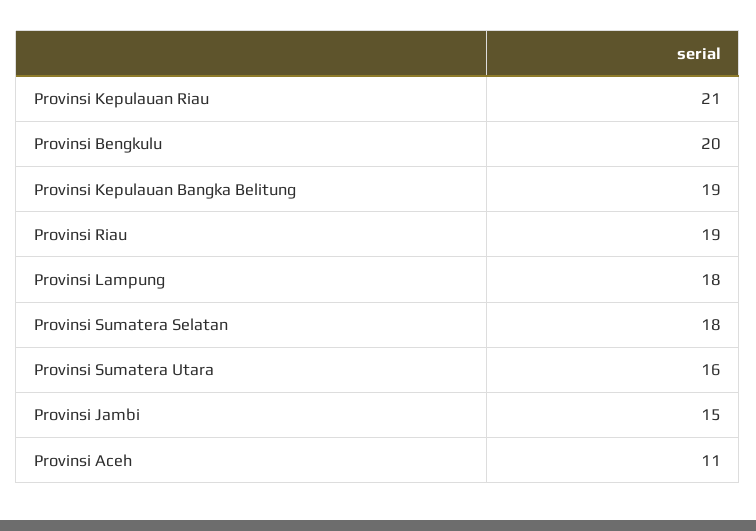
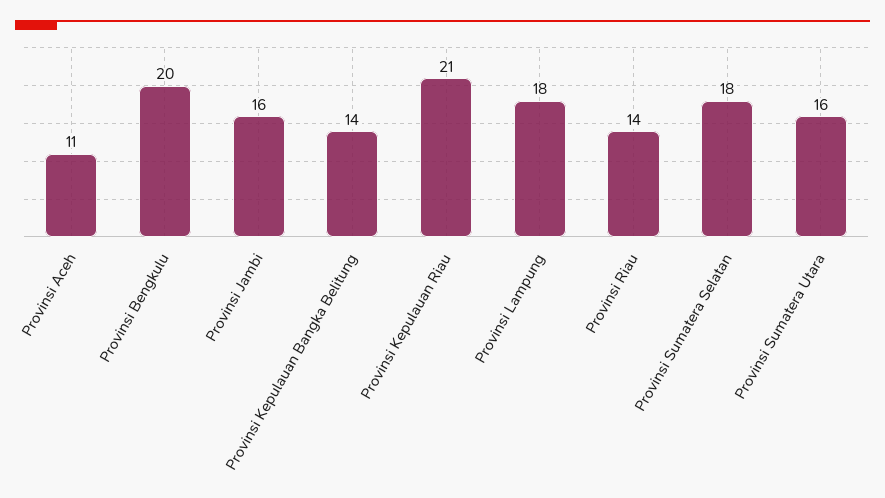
Provinsi Kepulauan Bangka Belitung: 19 -> 14
Provinsi Riau: 19 -> 14
Provinsi Jambi: 15 -> 16

